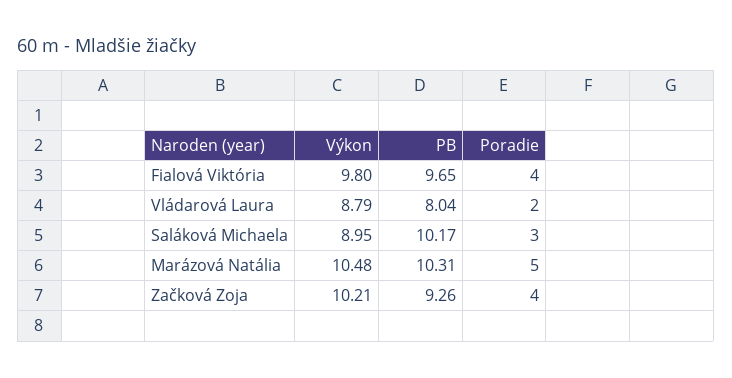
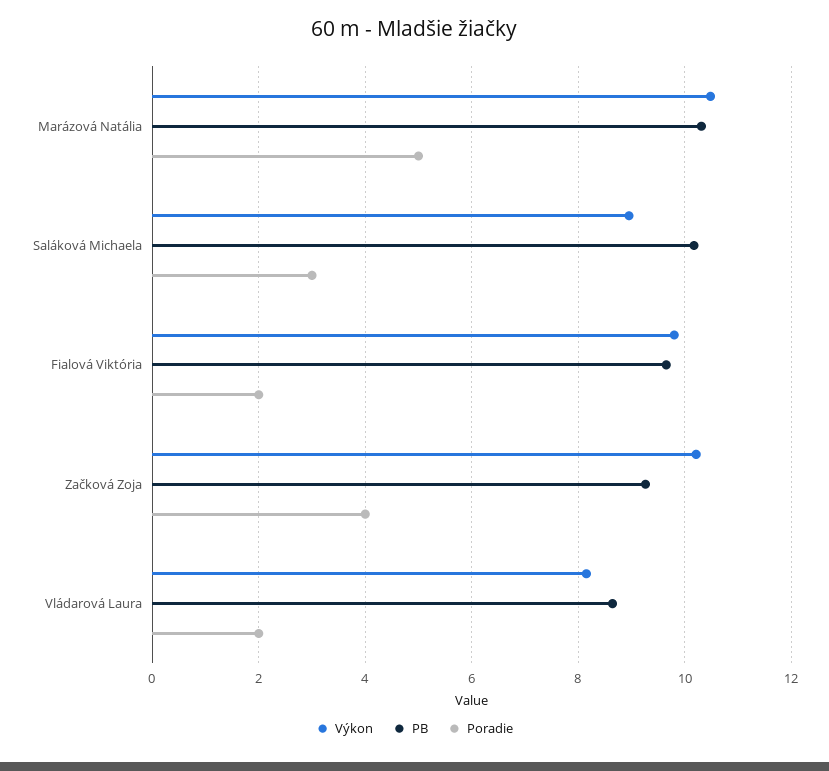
Poradie, Fialová Viktória: 4 -> 2
Výkon, Vládarová Laura: 8.79 -> 8.2
PB, Vládarová Laura: 8.04 -> 8.6

